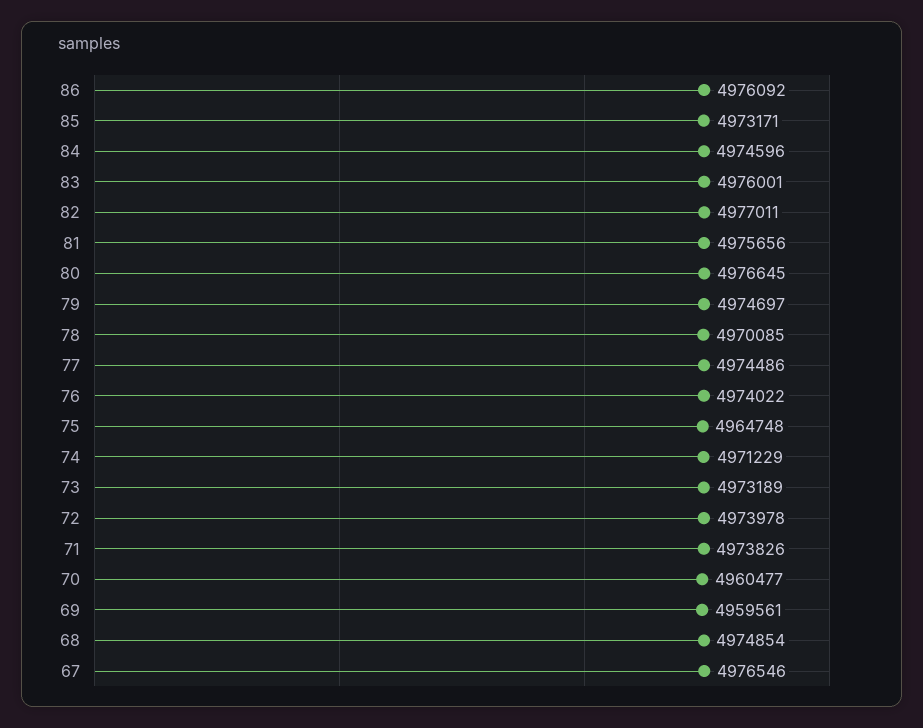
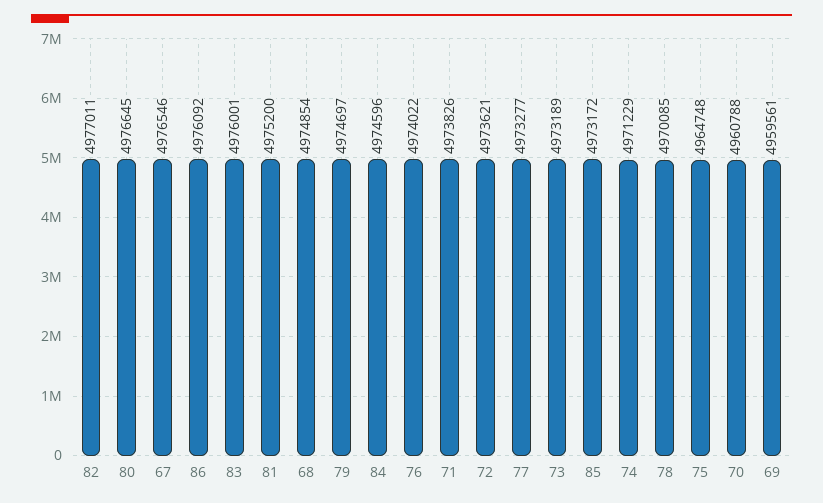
85: 4973171 -> 4973172
81: 4975656 -> 4975200
77: 4974486 -> 4973277
72: 4973978 -> 4973621
70: 4960477 -> 4960788

